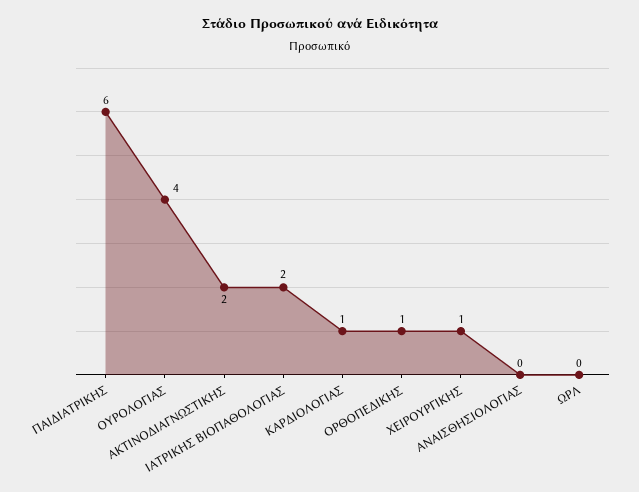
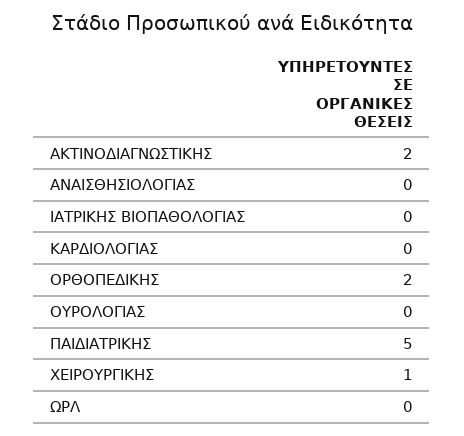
ΠΑΙΔΙΑΤΡΙΚΗΣ: 6 -> 5
ΟΥΡΟΛΟΓΙΑΣ: 4 -> 0
ΙΑΤΡΙΚΗΣ ΒΙΟΠΑΘΟΛΟΓΙΑΣ: 2 -> 0
ΚΑΡΔΙΟΛΟΓΙΑΣ: 1 -> 0
ΟΡΘΟΠΕΔΙΚΗΣ: 1 -> 2

